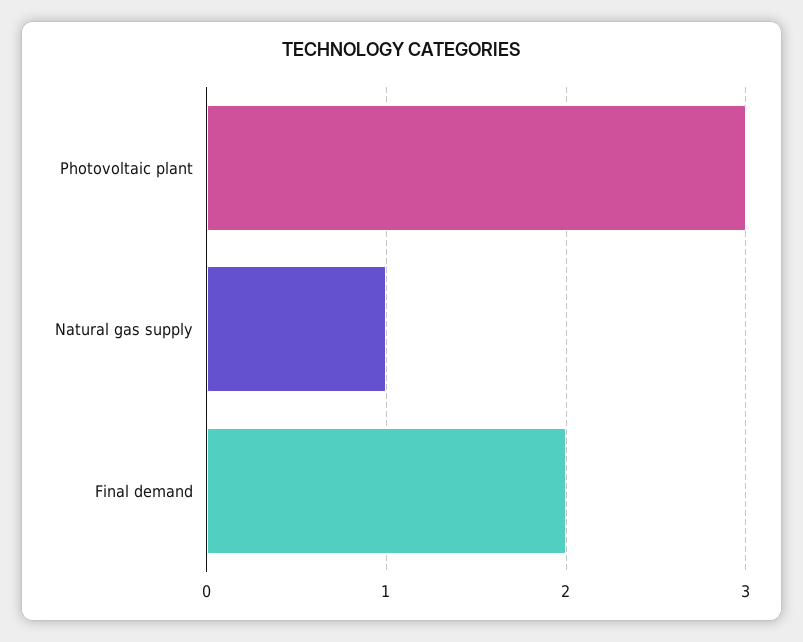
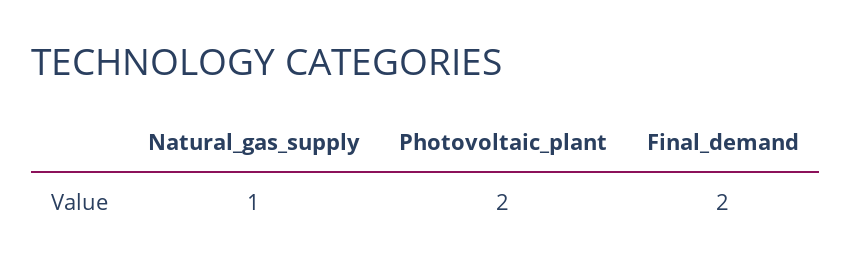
Photovoltaic plant: 3 -> 2

